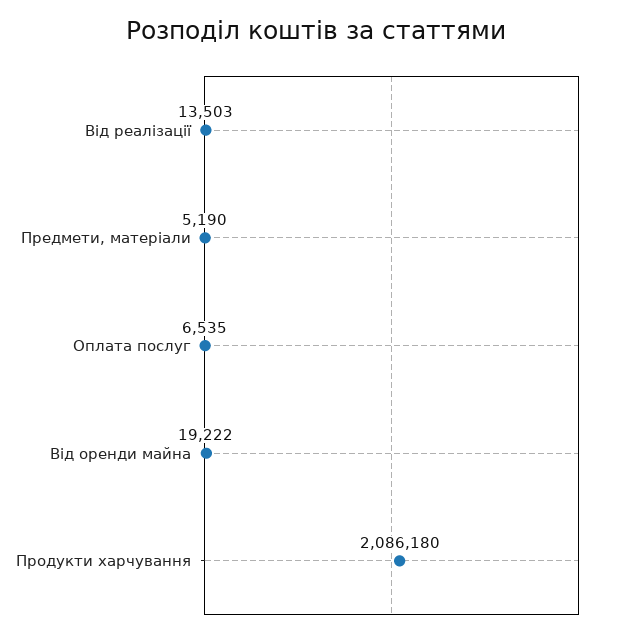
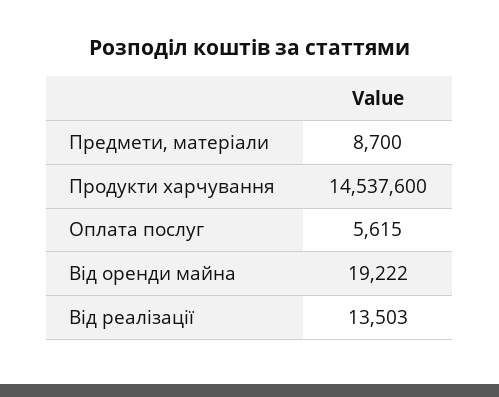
Предмети, матеріали: 5190 -> 8700
Оплата послуг: 6535 -> 5615
Продукти харчування: 2086180 -> 14537600

